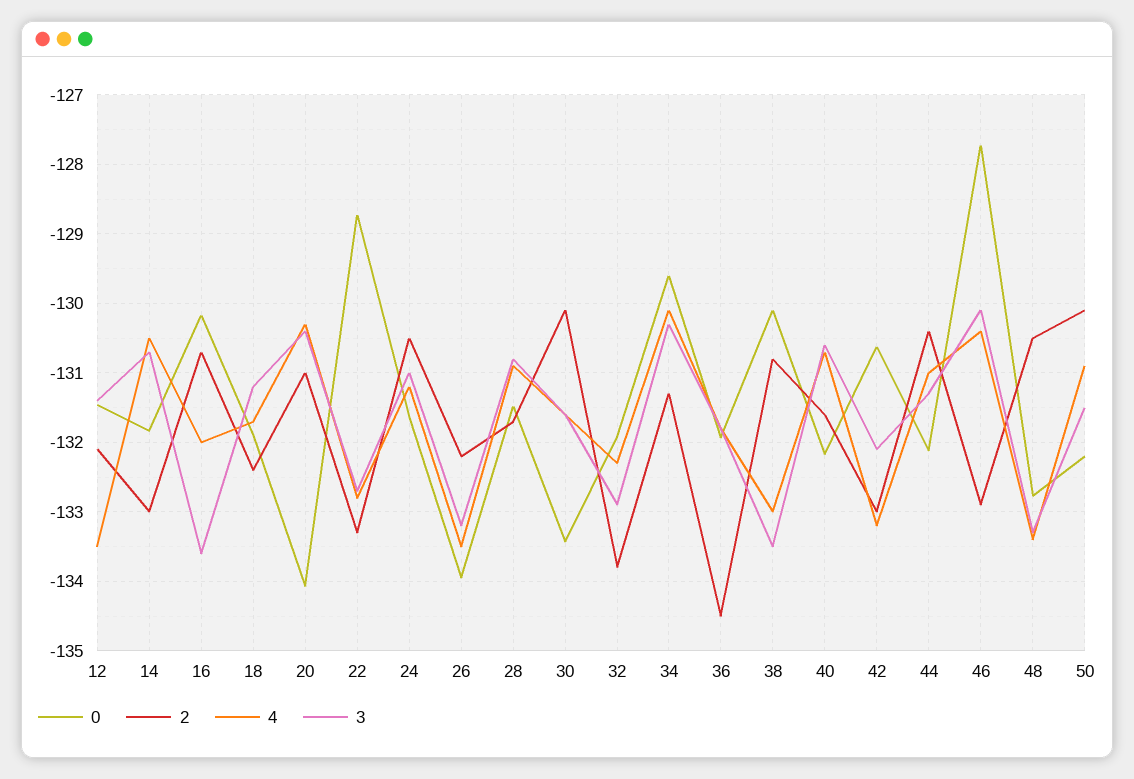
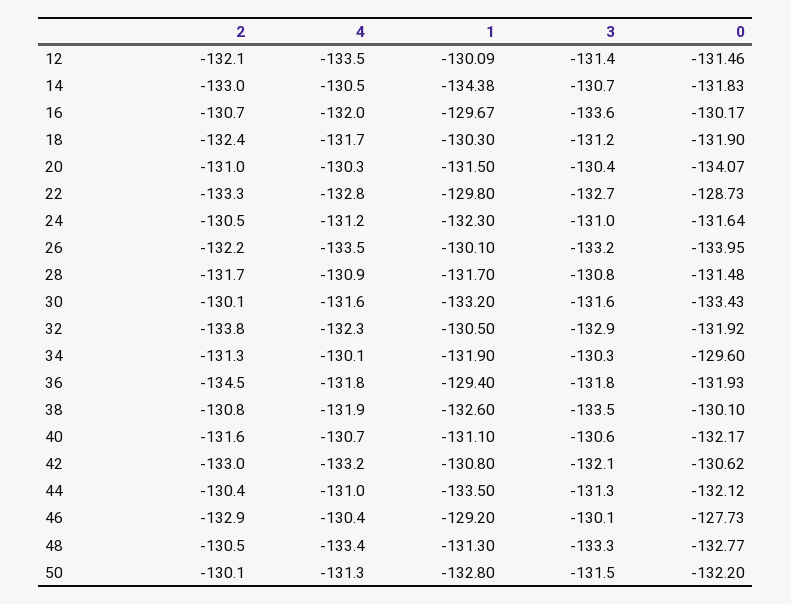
4, 38: -133 -> -131.9
4, 50: -130.9 -> -131.3
1, 12: none -> -130.09
1, 14: none -> -134.38
1, 16: none -> -129.67
1, 18: none -> -130.3
1, 20: none -> -131.5
1, 22: none -> -129.8
1, 24: none -> -132.3
1, 26: none -> -130.1
1, 28: none -> -131.7
1, 30: none -> -133.2
1, 32: none -> -130.5
1, 34: none -> -131.9
1, 36: none -> -129.4
1, 38: none -> -132.6
1, 40: none -> -131.1
1, 42: none -> -130.8
1, 44: none -> -133.5
1, 46: none -> -129.2
1, 48: none -> -131.3
1, 50: none -> -132.8

